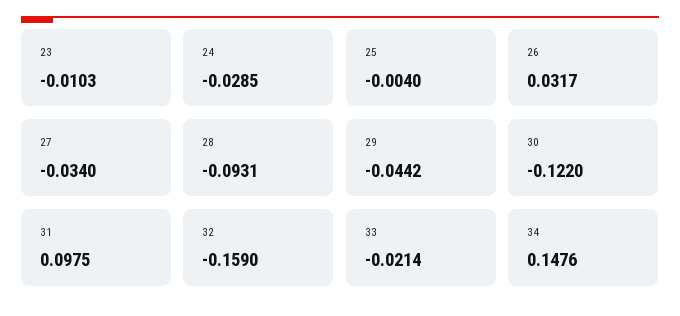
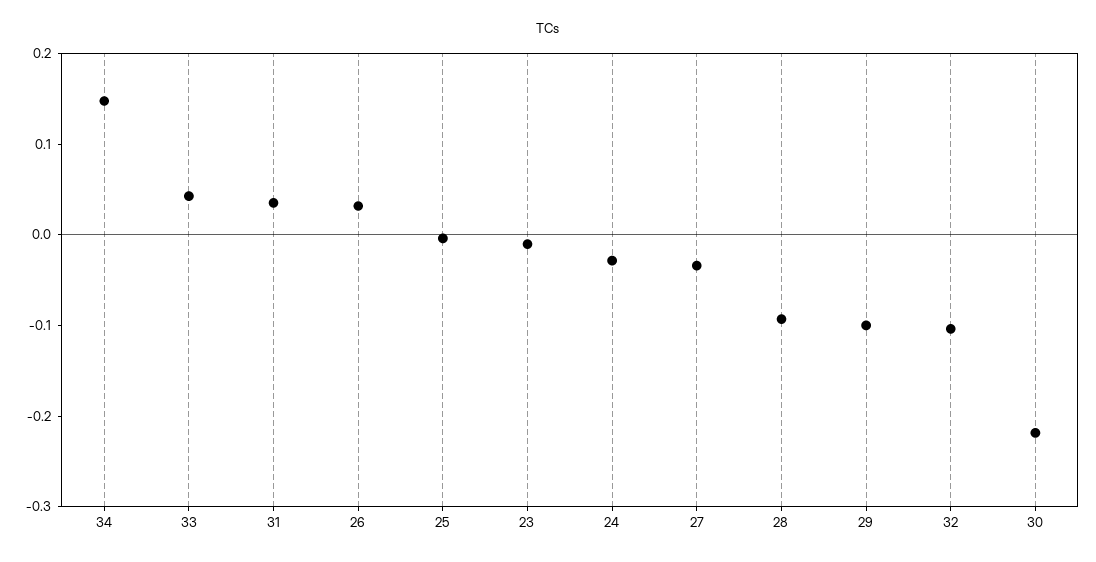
29: -0.0442 -> -0.1
30: -0.122 -> -0.22
31: 0.0975 -> 0.04
32: -0.159 -> -0.1
33: -0.0214 -> 0.04

